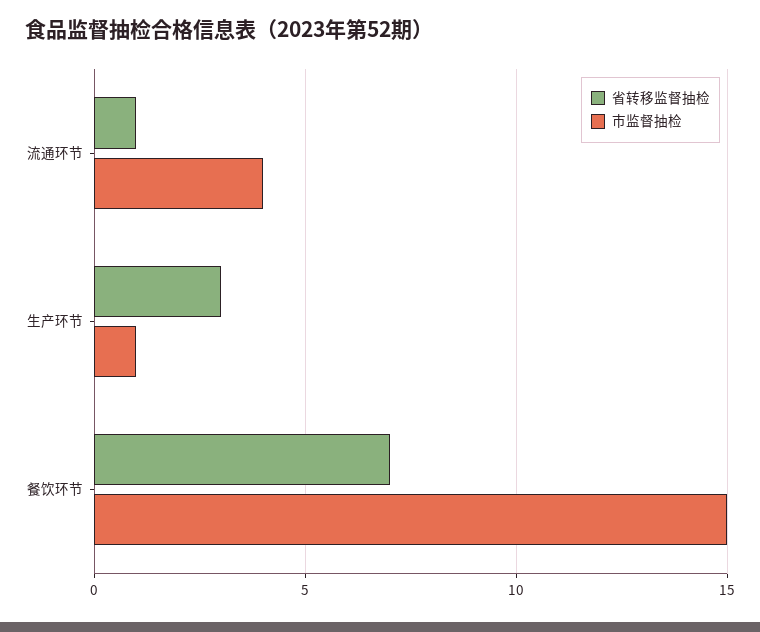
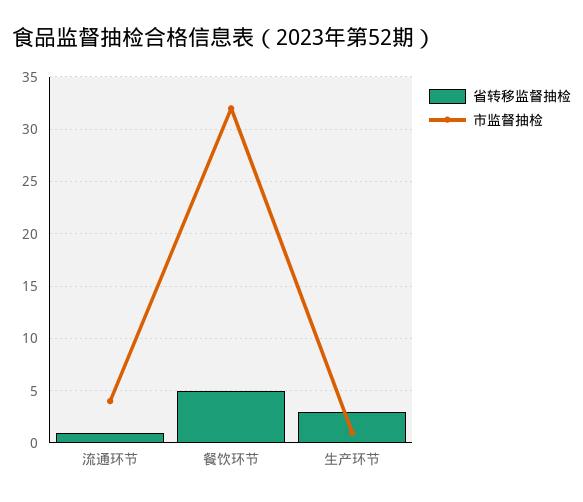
省转移监督抽检, 餐饮环节: 7 -> 5
市监督抽检, 餐饮环节: 15 -> 32

